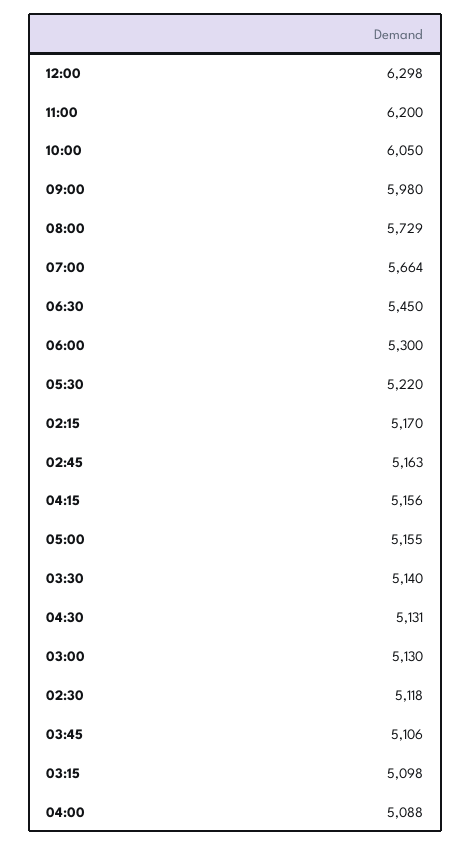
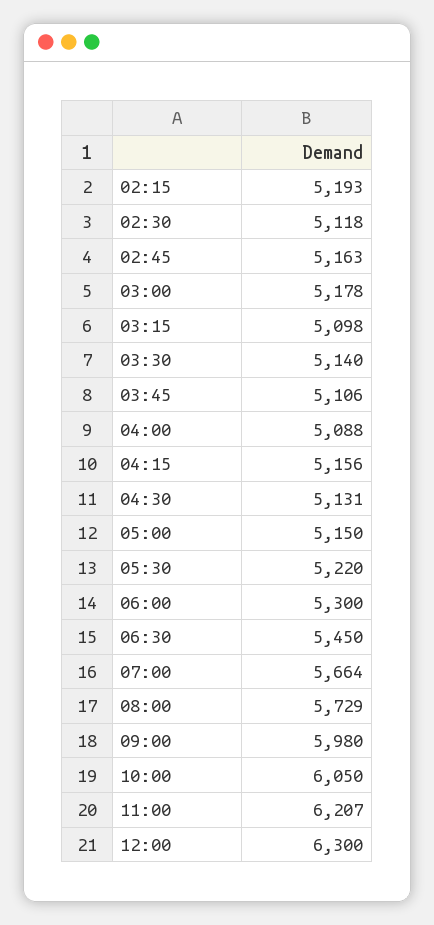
12:00: 6298 -> 6300
11:00: 6200 -> 6207
02:15: 5170 -> 5193
05:00: 5155 -> 5150
03:00: 5130 -> 5178

